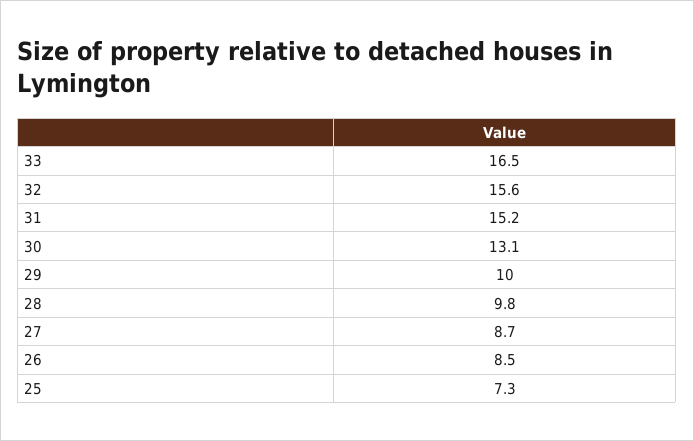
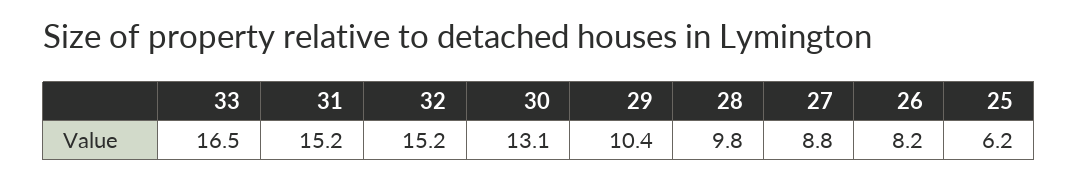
32: 15.6 -> 15.2
29: 10 -> 10.4
27: 8.7 -> 8.8
26: 8.5 -> 8.2
25: 7.3 -> 6.2

